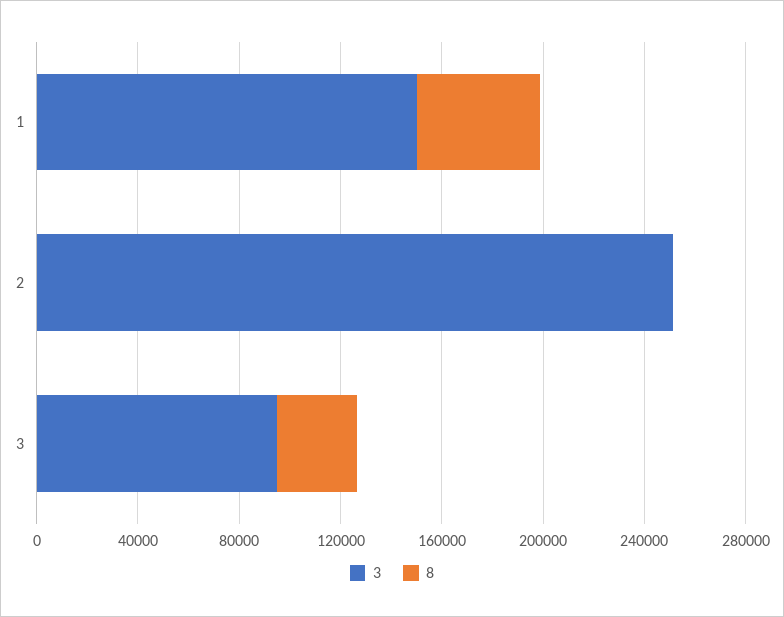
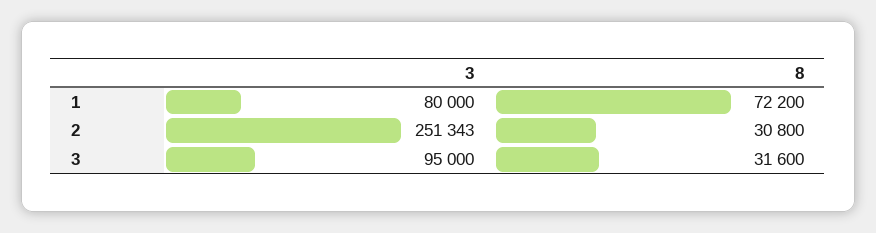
3, 1: 150000 -> 80000
8, 1: 50000 -> 72200
8, 2: 0 -> 30800

